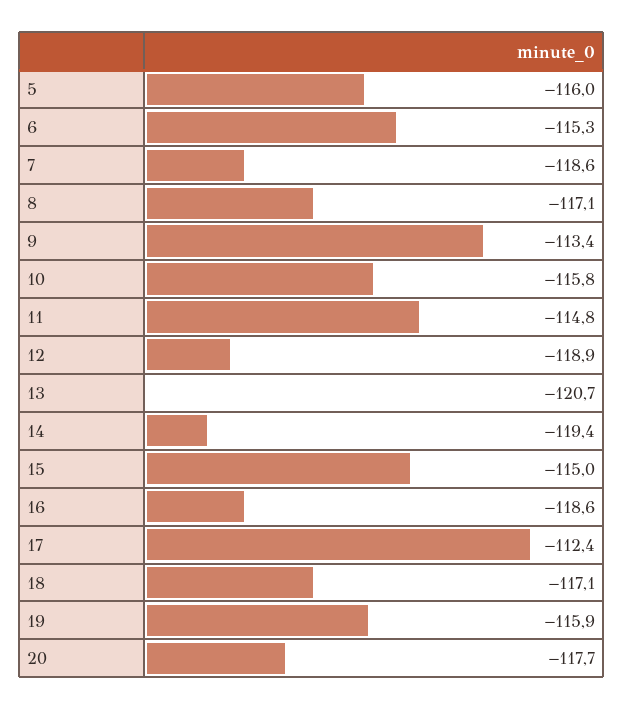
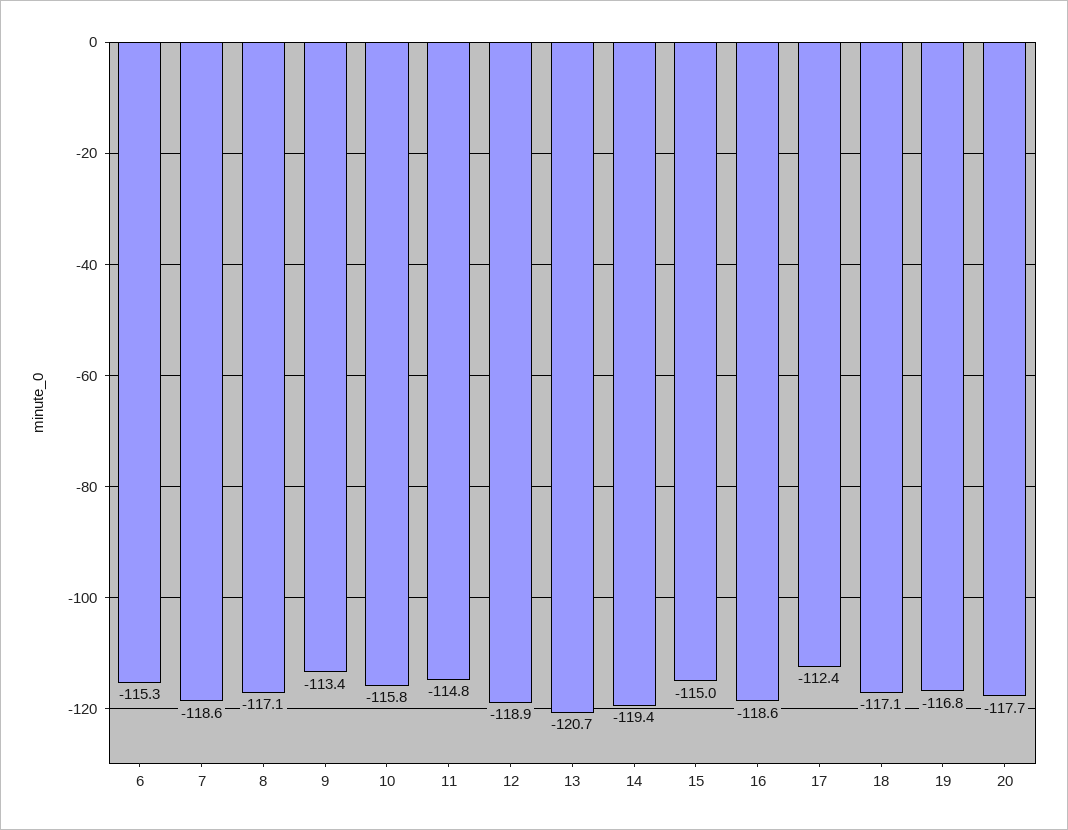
5: -116 -> none
19: -115.9 -> -116.8

